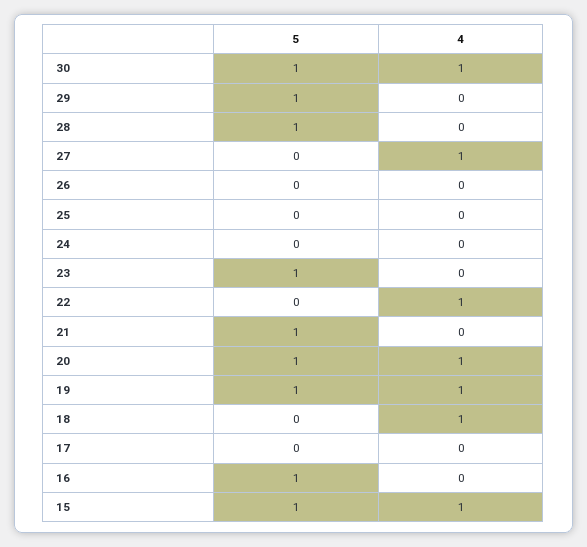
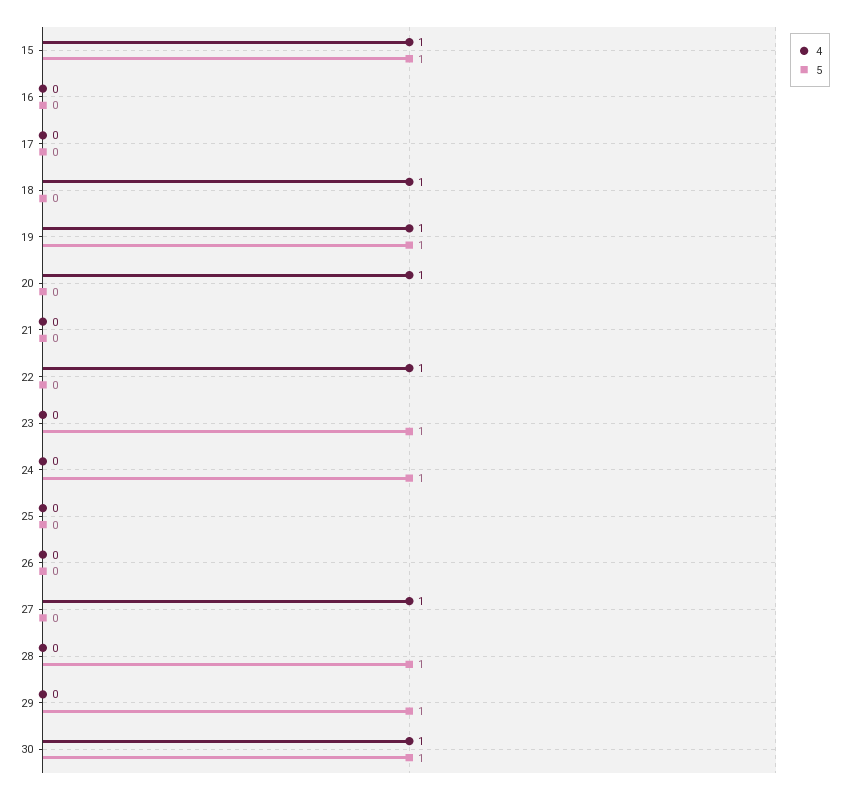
5, 24: 0 -> 1
5, 21: 1 -> 0
5, 20: 1 -> 0
5, 16: 1 -> 0

